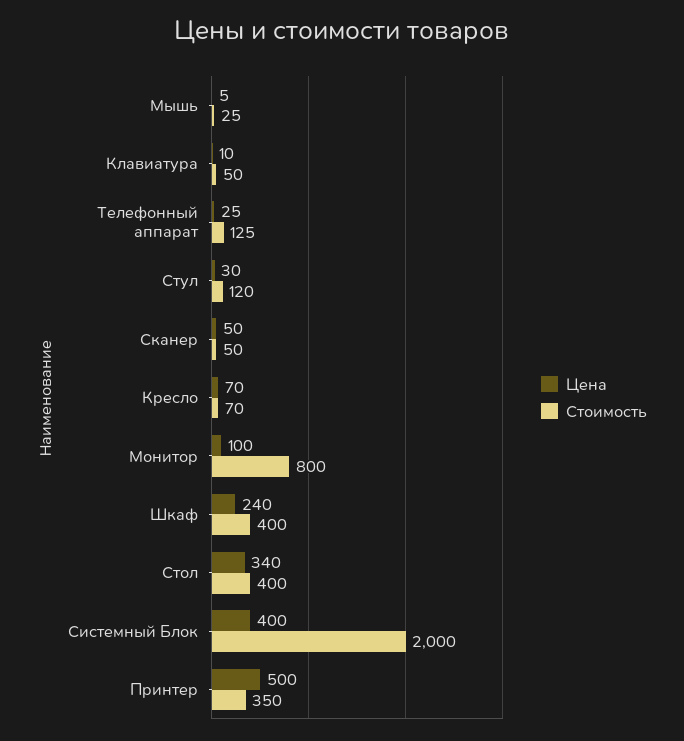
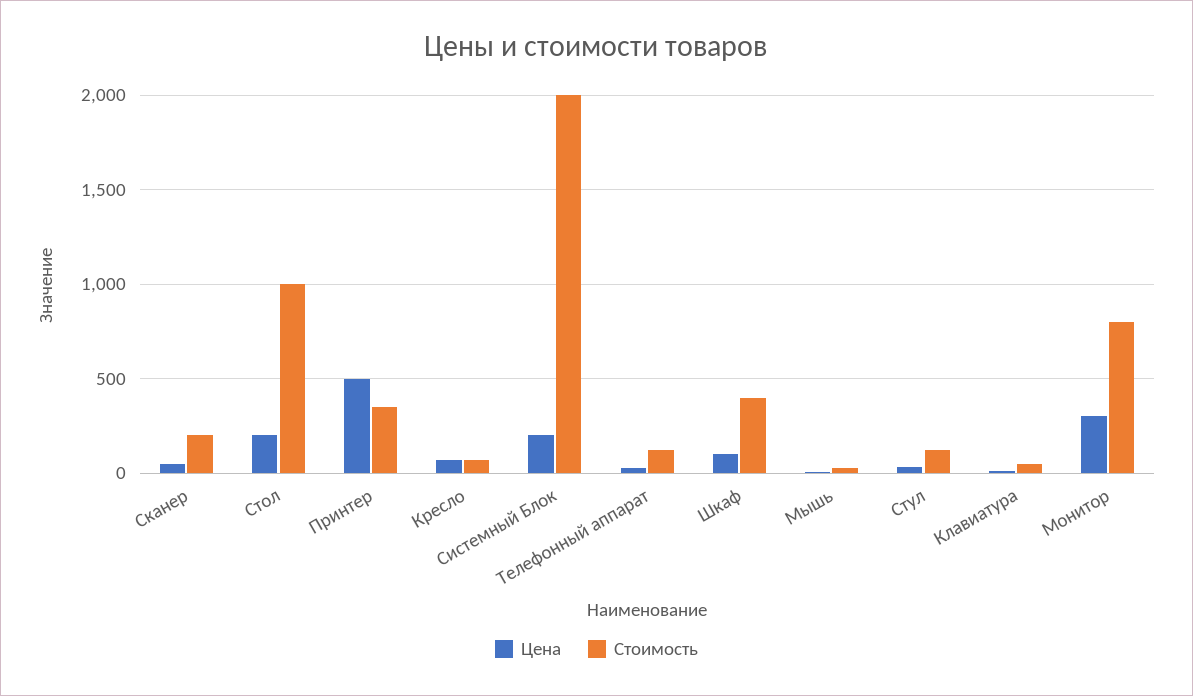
Стоимость, Сканер: 50 -> 200
Цена, Монитор: 100 -> 300
Цена, Шкаф: 240 -> 100
Цена, Стол: 340 -> 200
Стоимость, Стол: 400 -> 1000
Цена, Системный Блок: 400 -> 200

